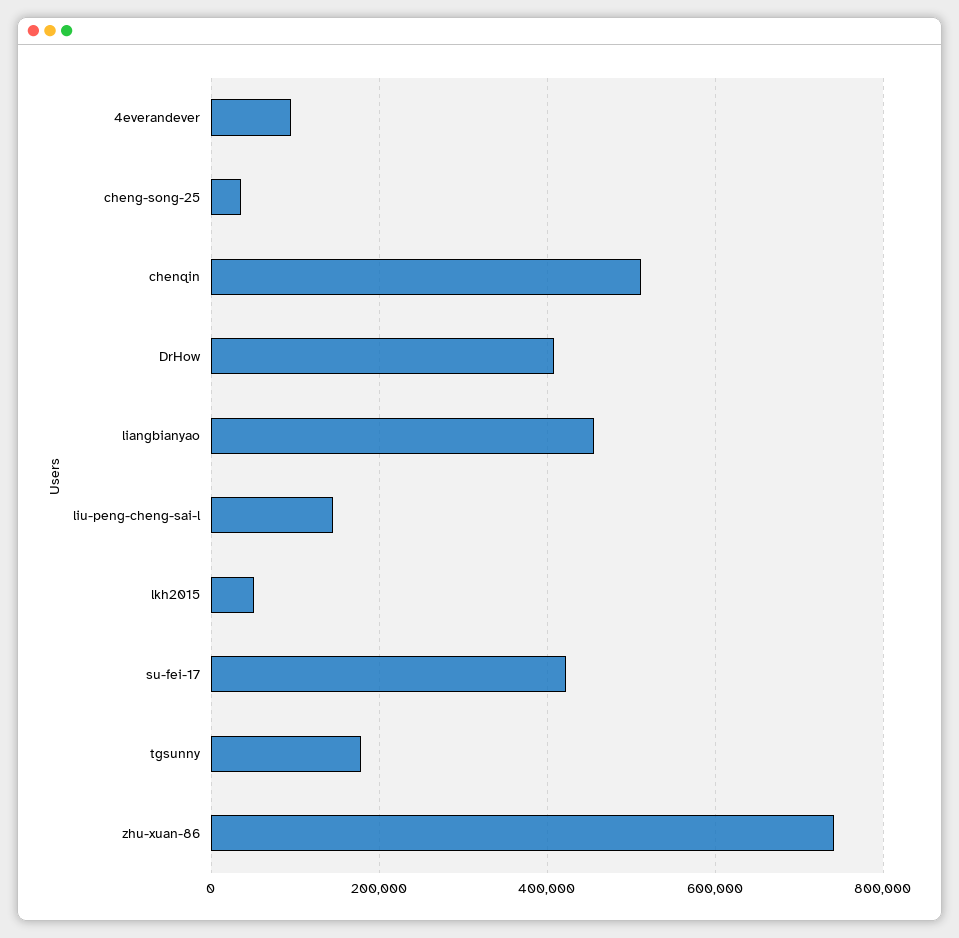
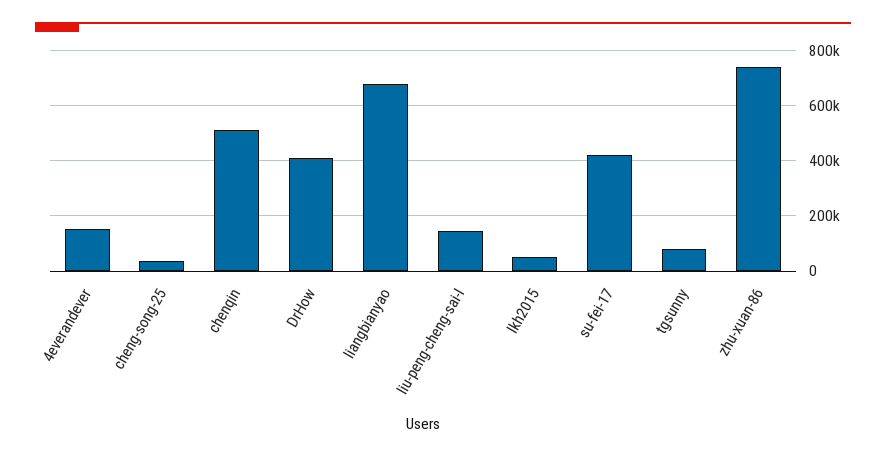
4everandever: 100000 -> 150000
liangbianyao: 460000 -> 675000
tgsunny: 180000 -> 75000

